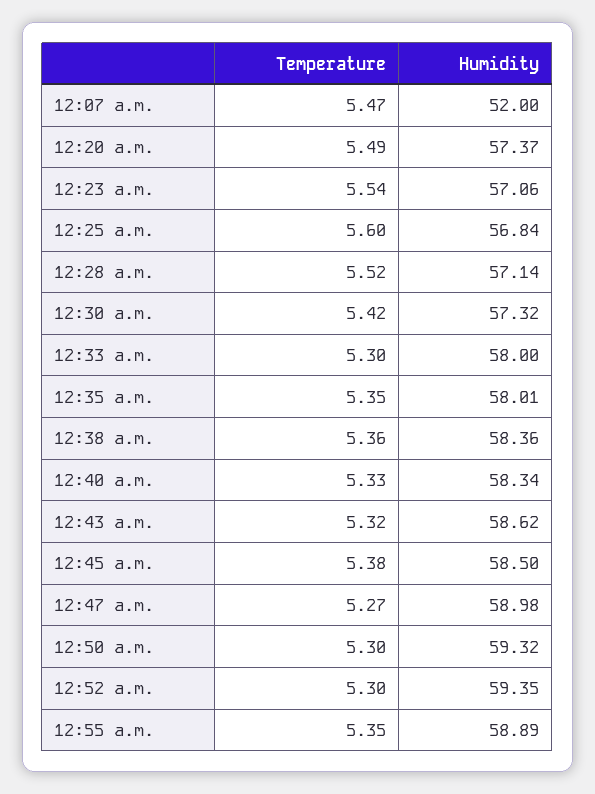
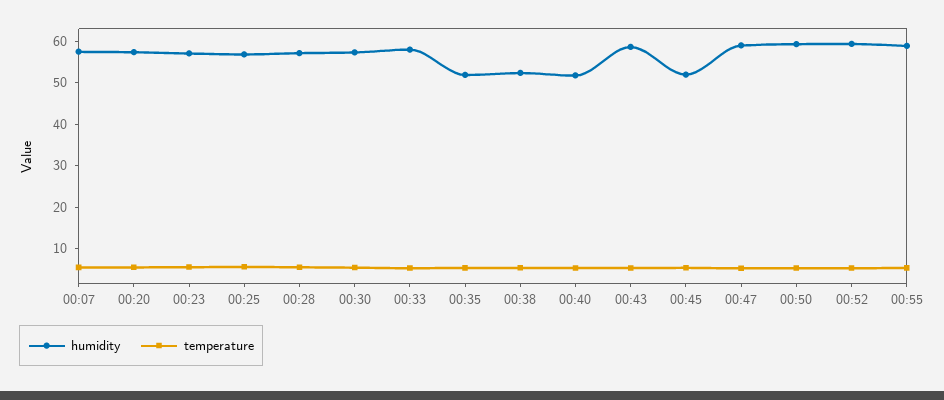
Humidity, 12:07 a.m.: 52 -> 58
Humidity, 12:35 a.m.: 58.01 -> 52
Humidity, 12:38 a.m.: 58.36 -> 52
Humidity, 12:40 a.m.: 58.34 -> 52
Humidity, 12:45 a.m.: 58.5 -> 52

